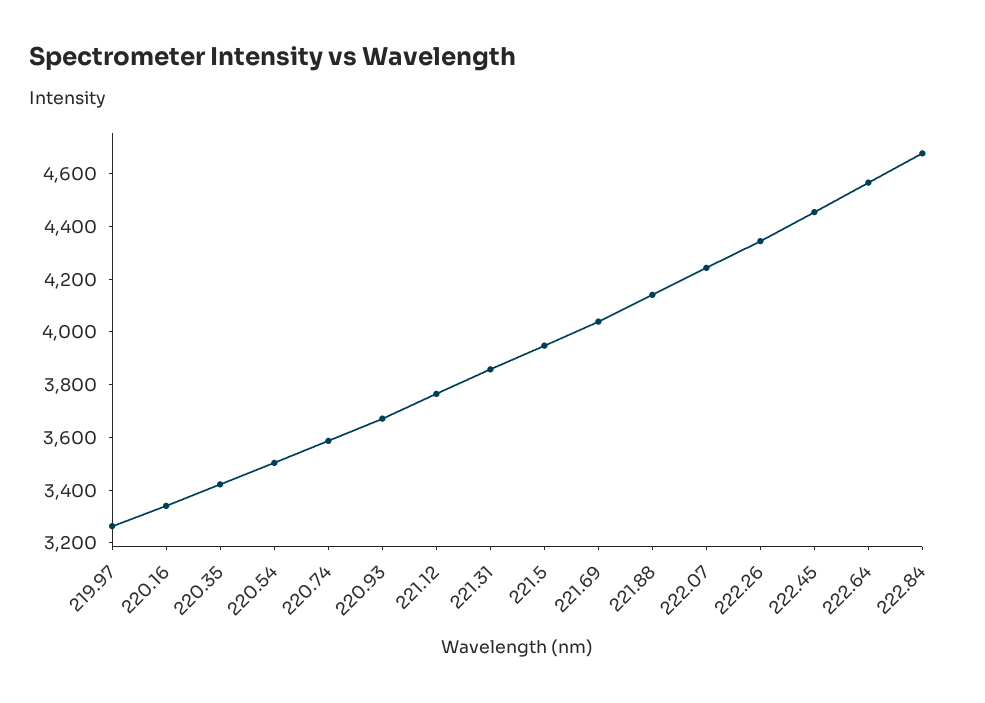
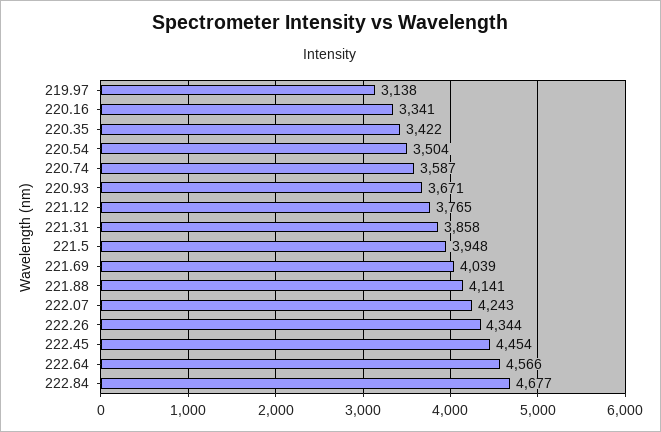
219.97: 3250 -> 3138

